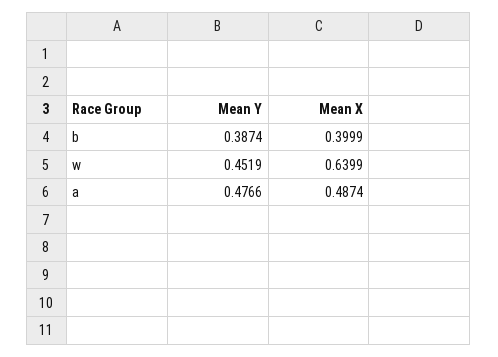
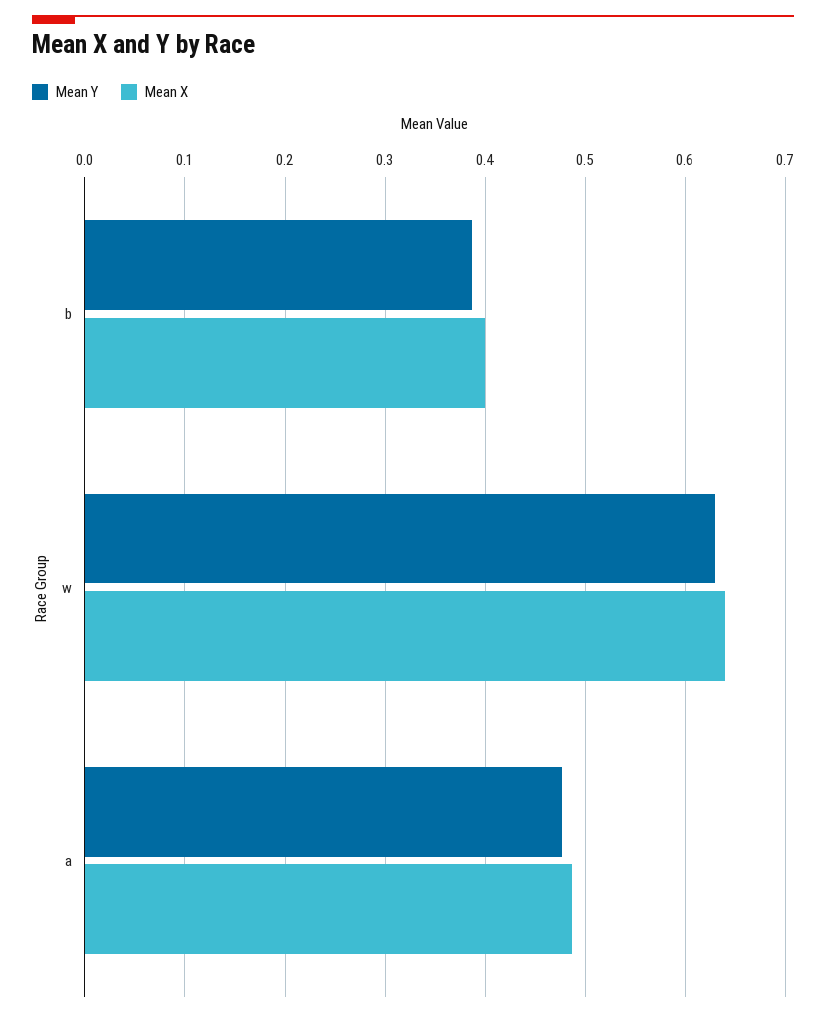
Mean Y, w: 0.4519 -> 0.63

